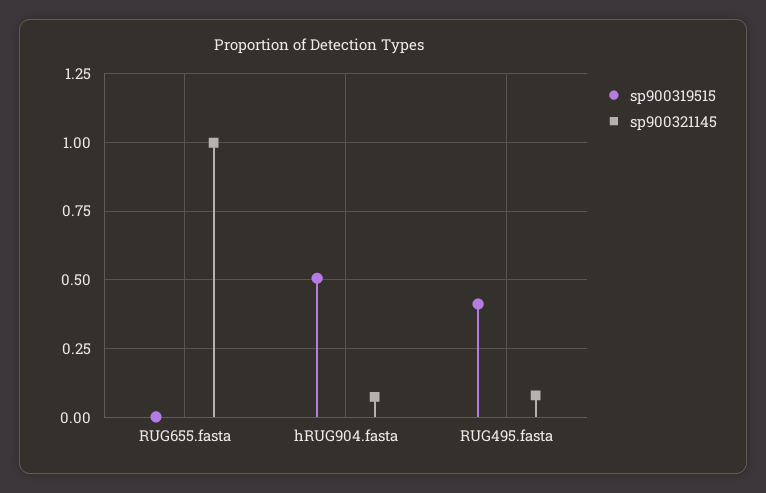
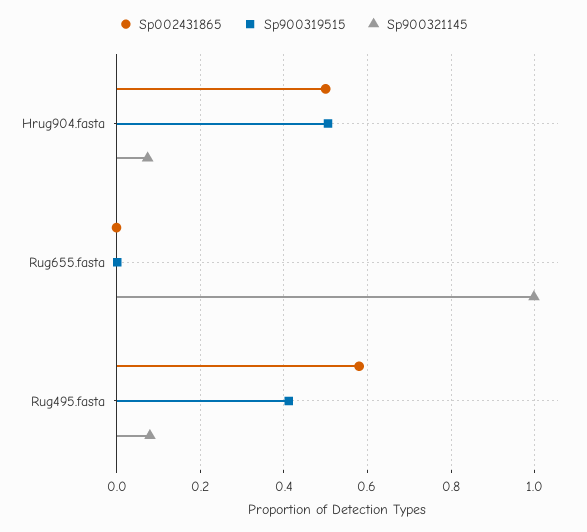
Sp002431865, hRUG904.fasta: none -> 0.5
Sp002431865, RUG655.fasta: none -> 0
Sp002431865, RUG495.fasta: none -> 0.58

